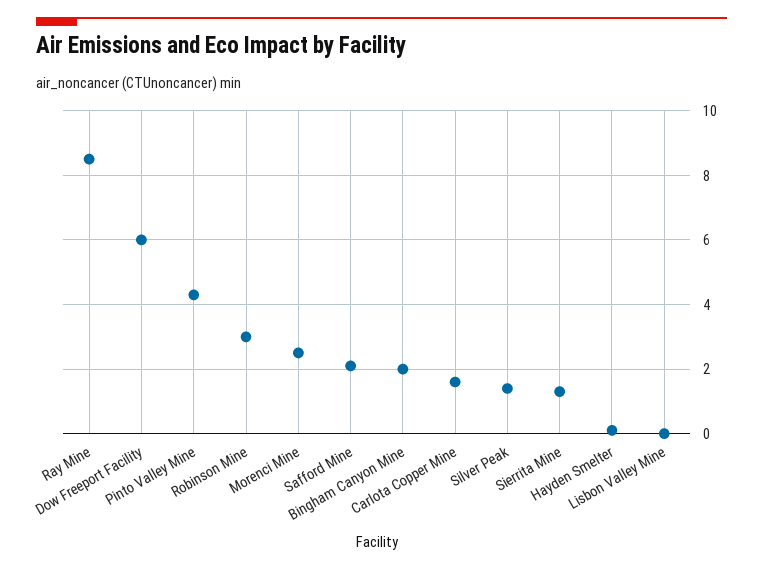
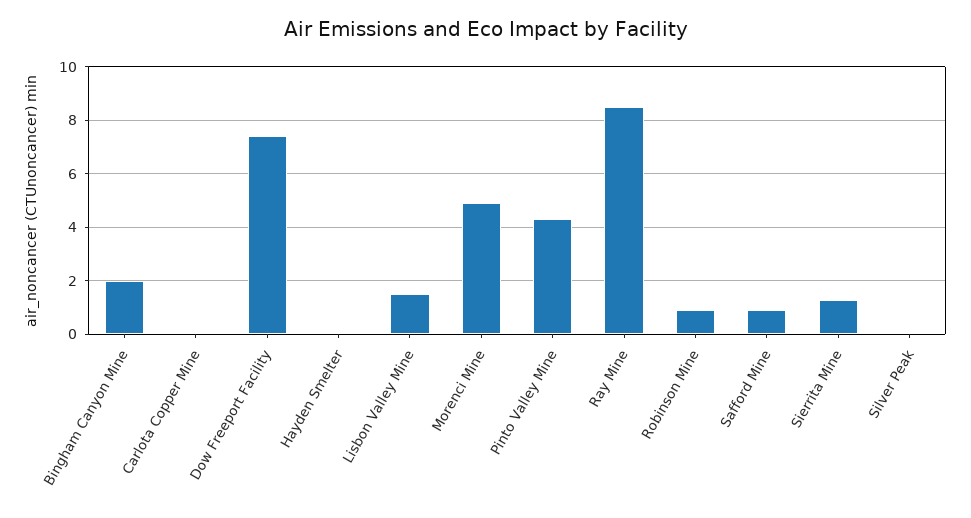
Dow Freeport Facility: 6 -> 7.5
Robinson Mine: 3 -> 1
Morenci Mine: 2.5 -> 5
Safford Mine: 2 -> 1
Carlota Copper Mine: 1.5 -> 0
Silver Peak: 1.5 -> 0
Lisbon Valley Mine: 0 -> 1.5

